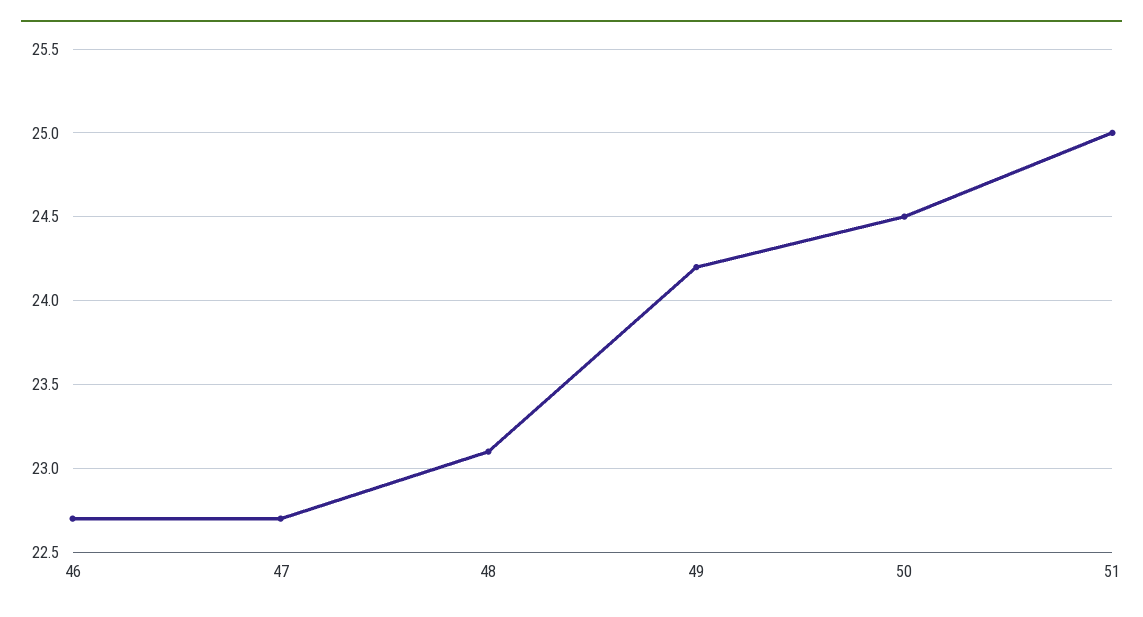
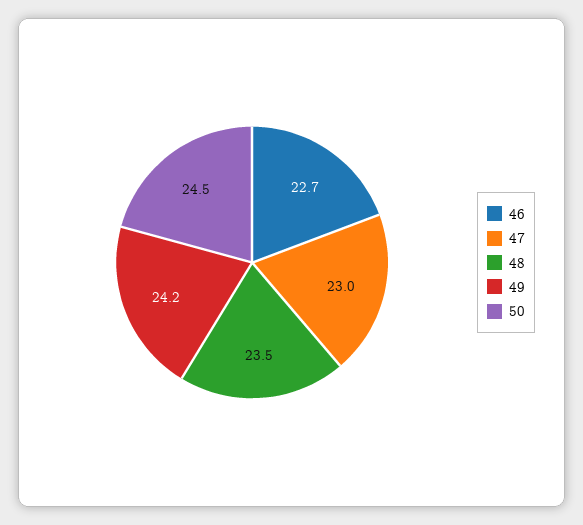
47: 22.7 -> 23
48: 23.1 -> 23.5
51: 25 -> none

